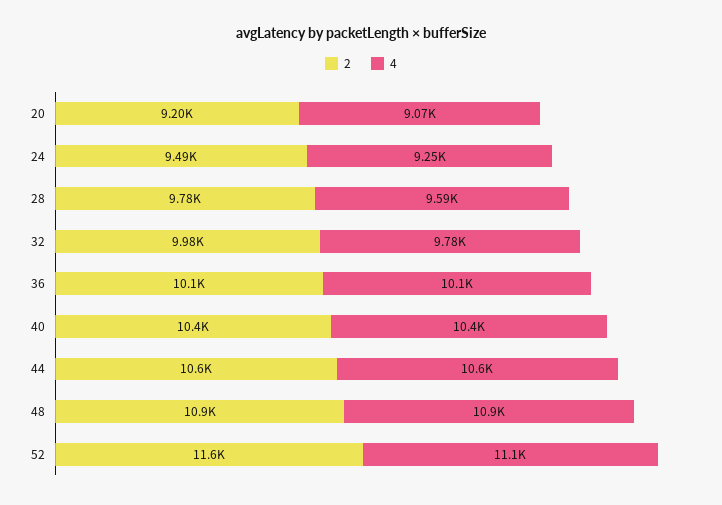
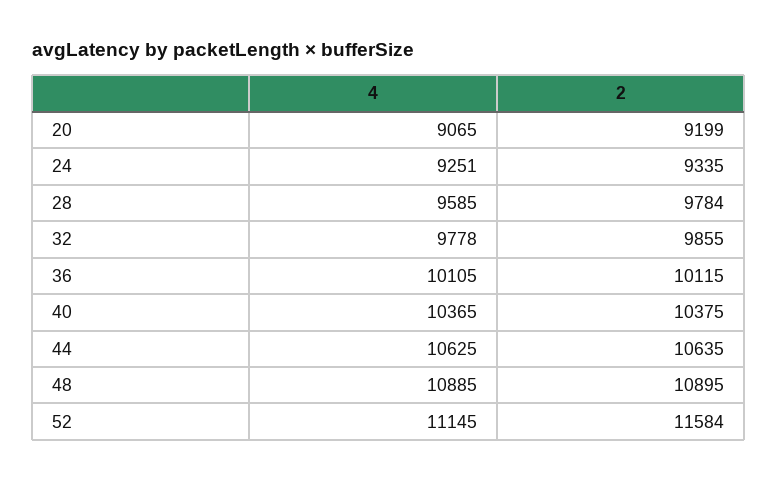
2, 24: 9490 -> 9335
2, 32: 9980 -> 9855

